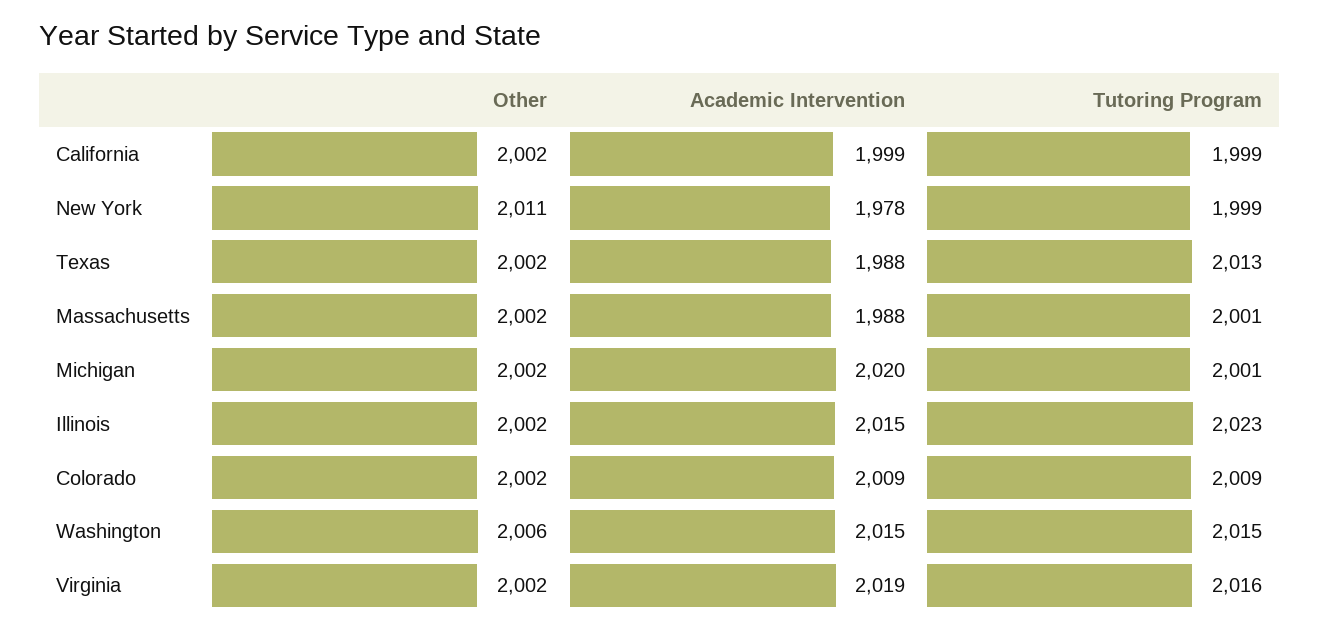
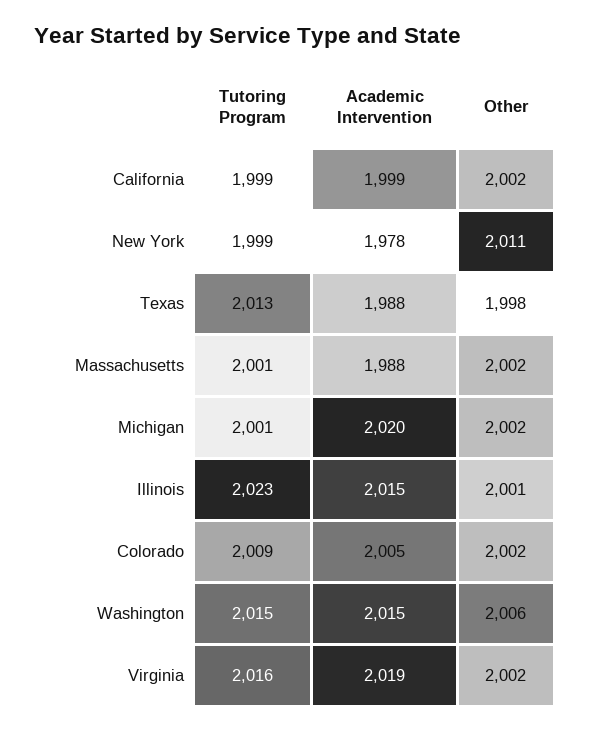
Other, Texas: 2002 -> 1998
Other, Illinois: 2002 -> 2001
Academic Intervention, Colorado: 2009 -> 2005

